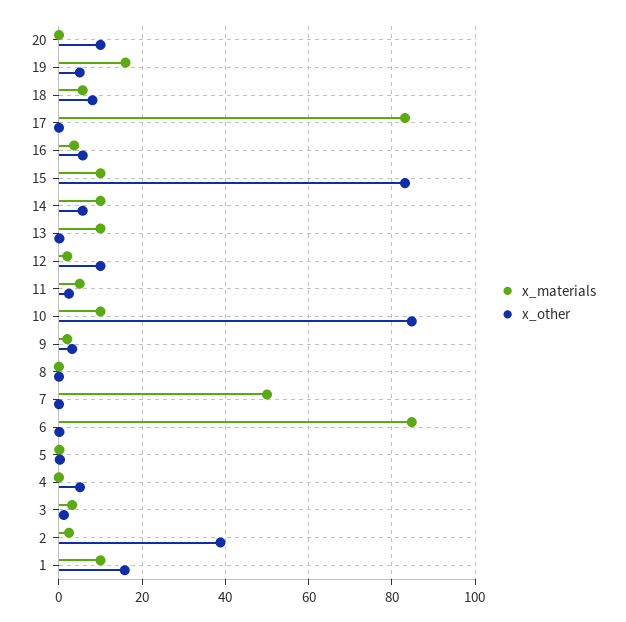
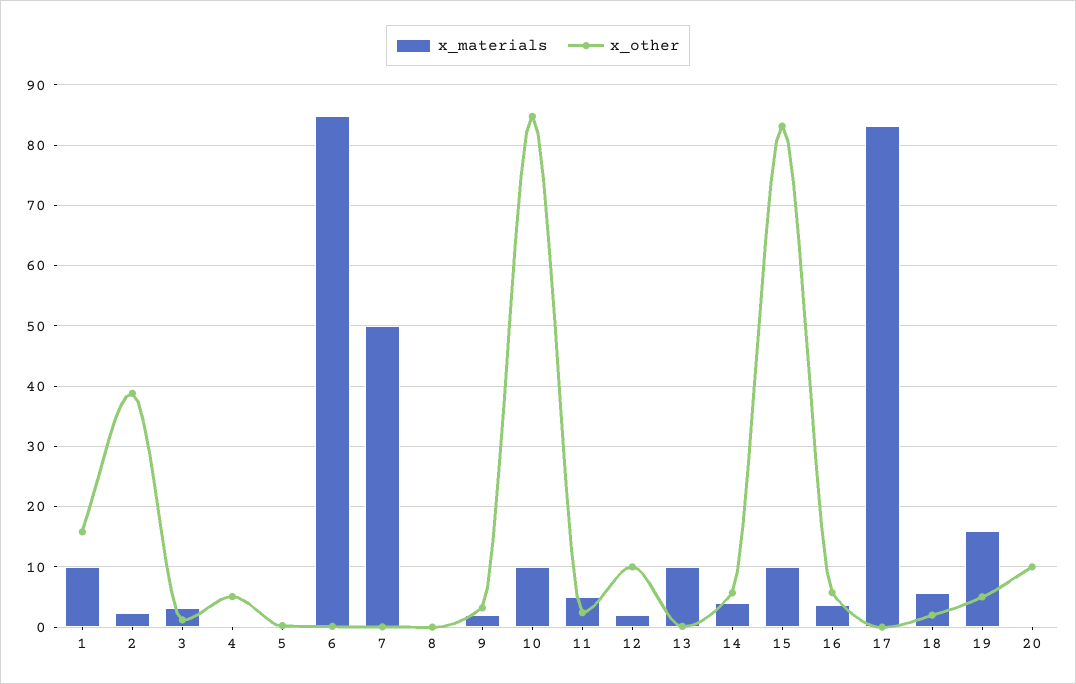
x_other, 18: 8 -> 2
x_materials, 14: 10 -> 4

